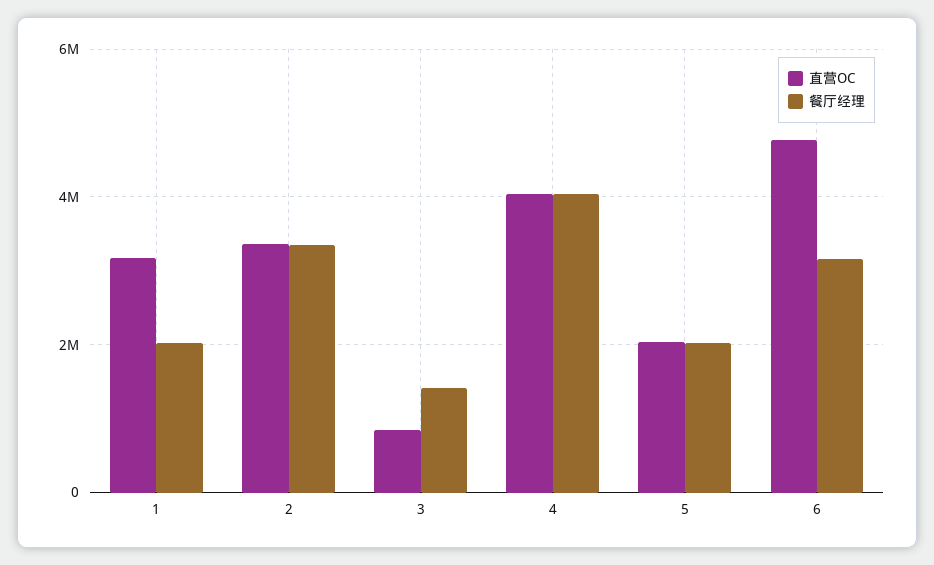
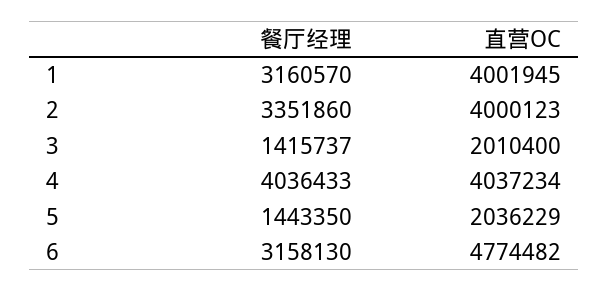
直营OC, 1: 3200000 -> 4001945
餐厅经理, 1: 2000000 -> 3160570
直营OC, 2: 3400000 -> 4000123
直营OC, 3: 800000 -> 2010400
餐厅经理, 5: 2000000 -> 1443350

